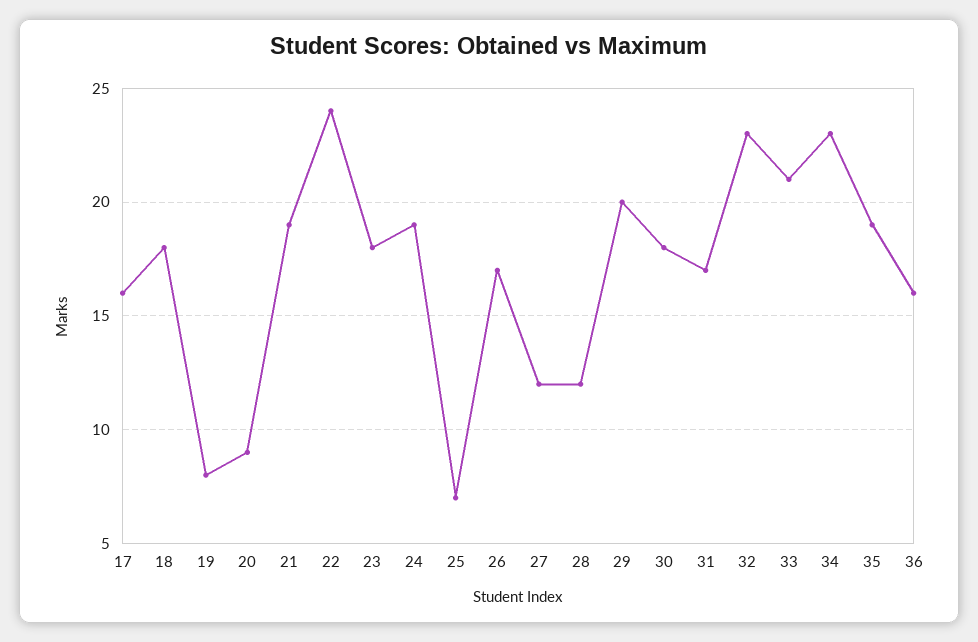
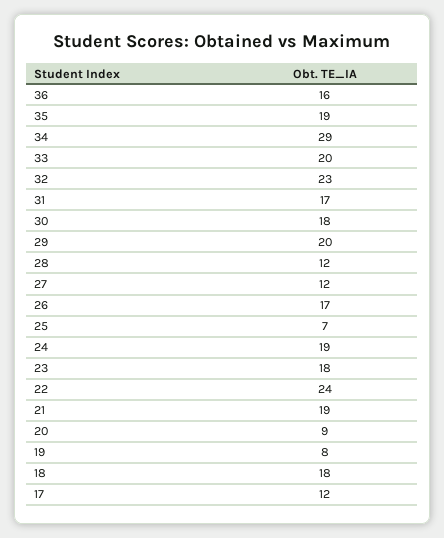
17: 16 -> 12
33: 21 -> 20
34: 23 -> 29

